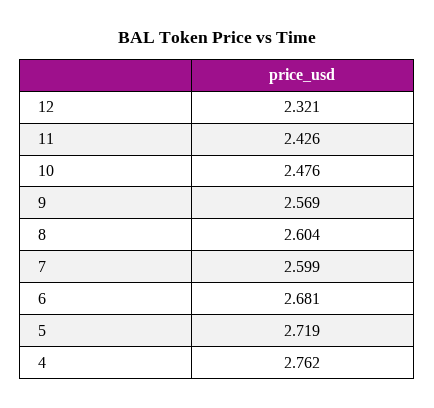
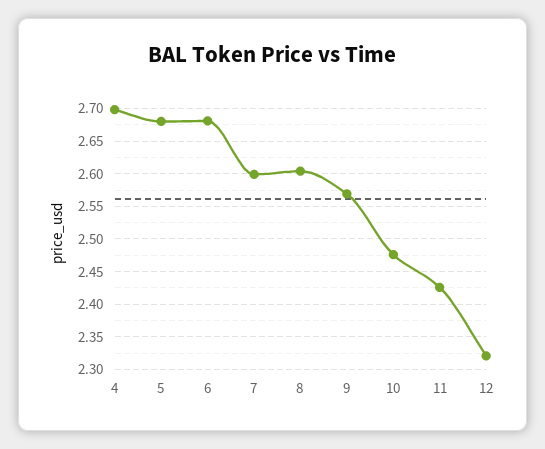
5: 2.719 -> 2.68
4: 2.762 -> 2.7

